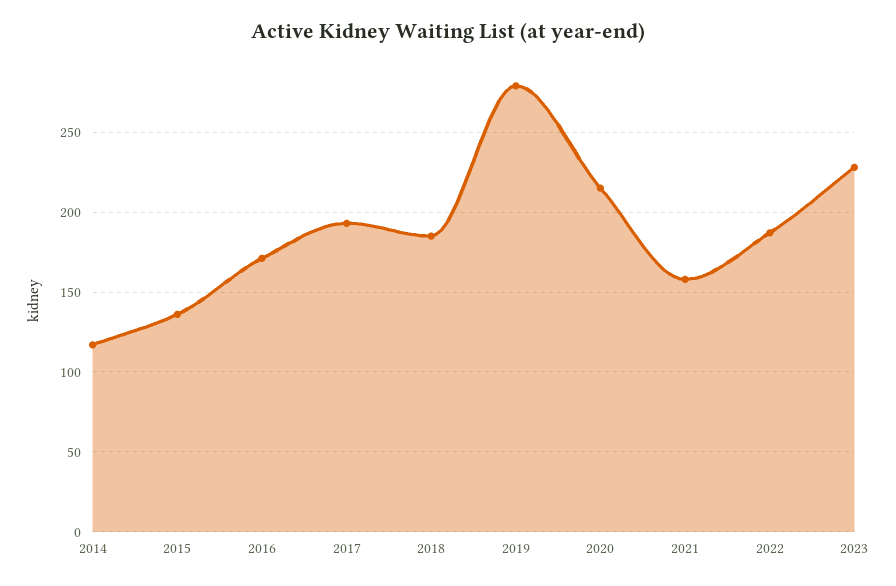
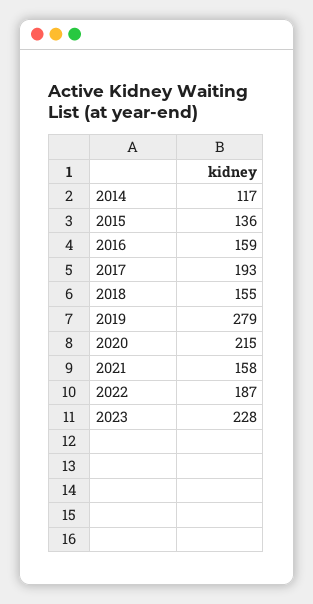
2016: 170 -> 159
2018: 185 -> 155

